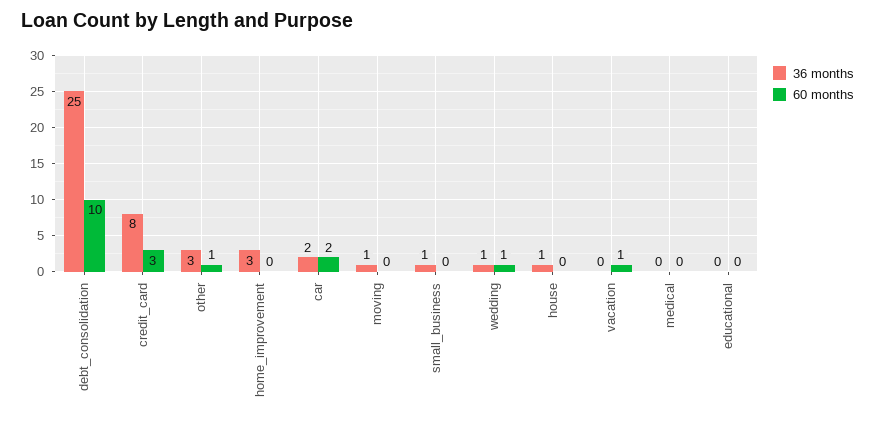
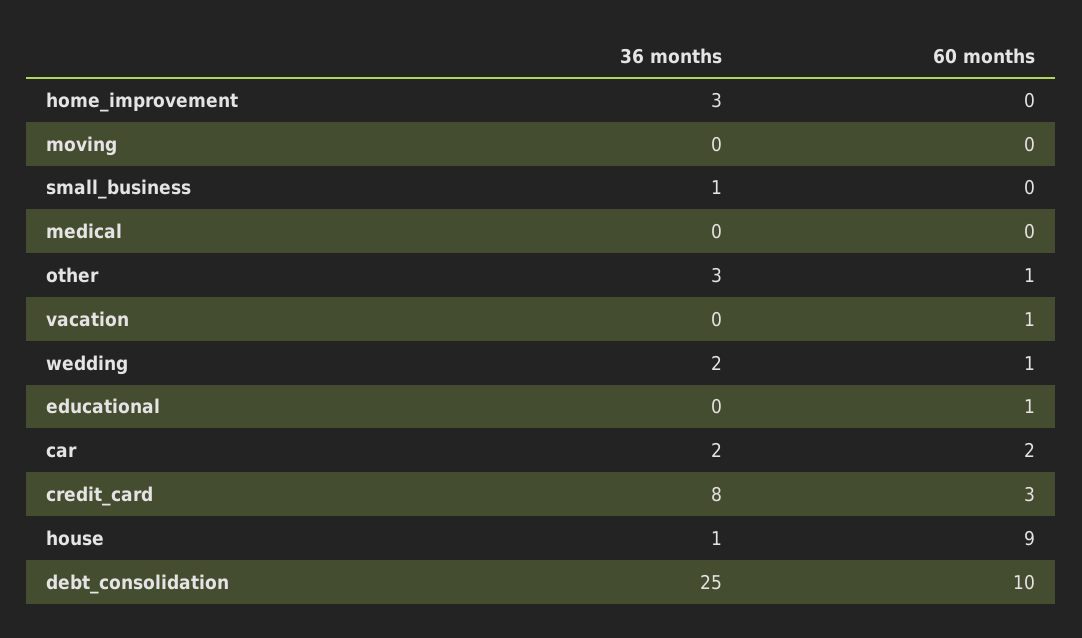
36 months, moving: 1 -> 0
36 months, wedding: 1 -> 2
60 months, house: 0 -> 9
60 months, educational: 0 -> 1

